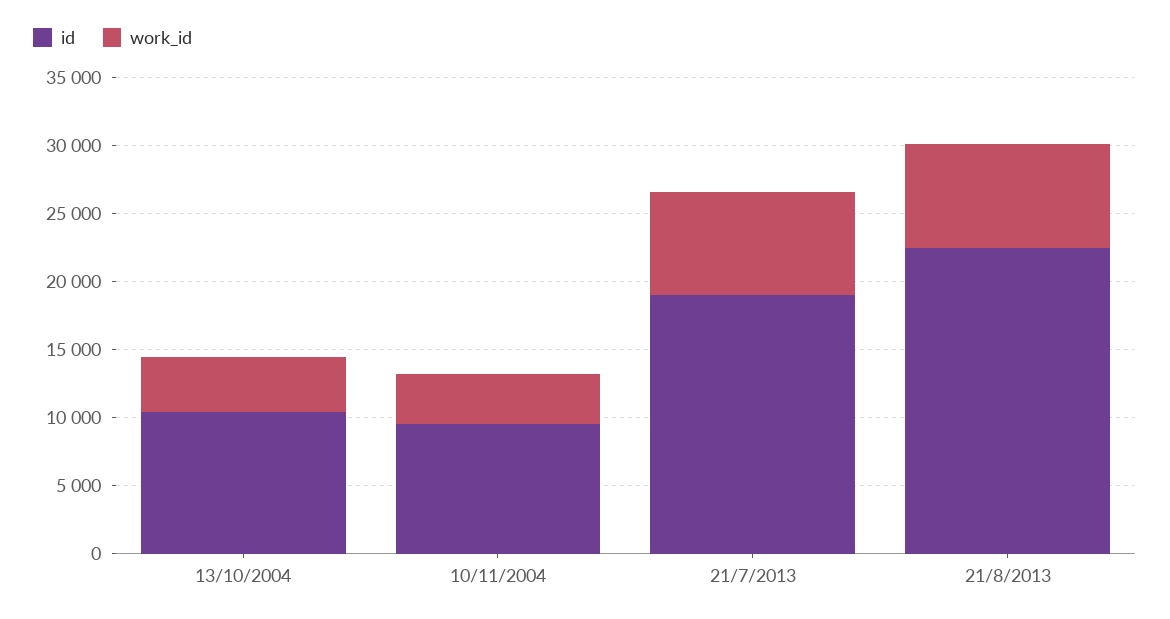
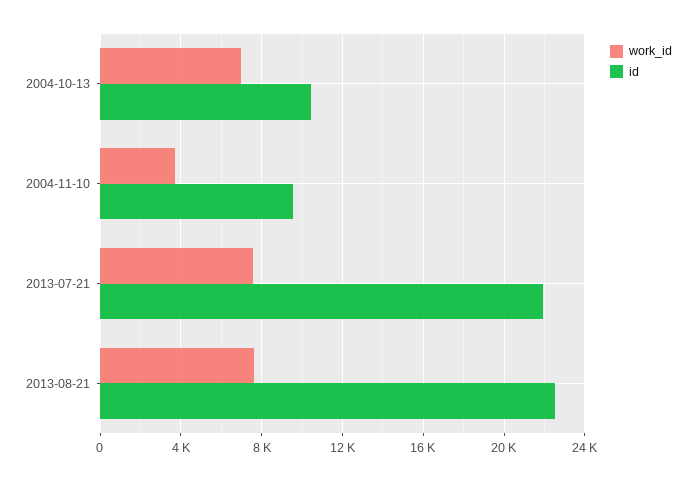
work_id, 13/10/2004: 4000 -> 7000
id, 21/7/2013: 19000 -> 22000

